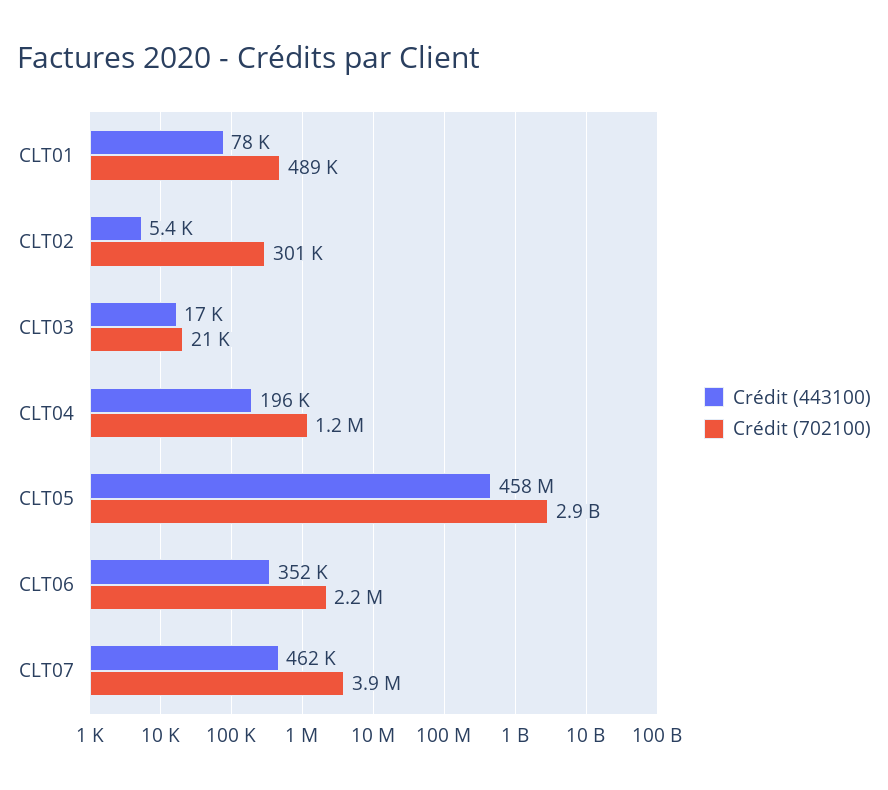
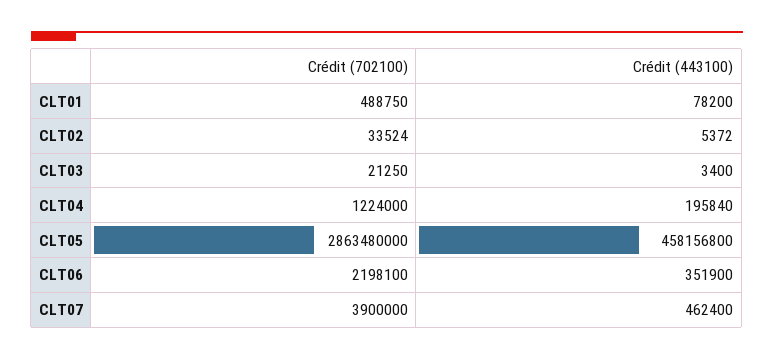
Crédit (702100), CLT02: 301000 -> 33524
Crédit (443100), CLT03: 17000 -> 3400

